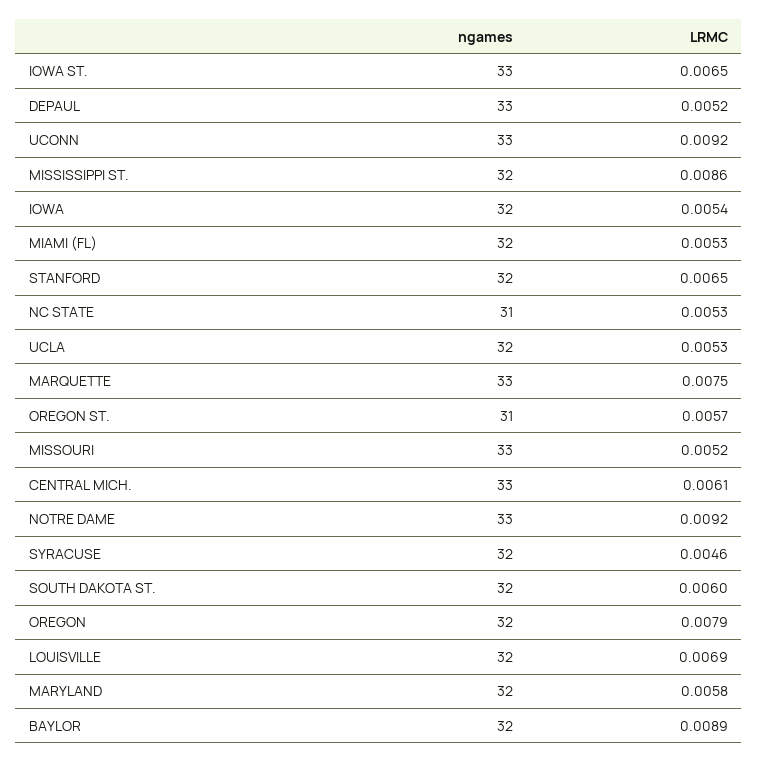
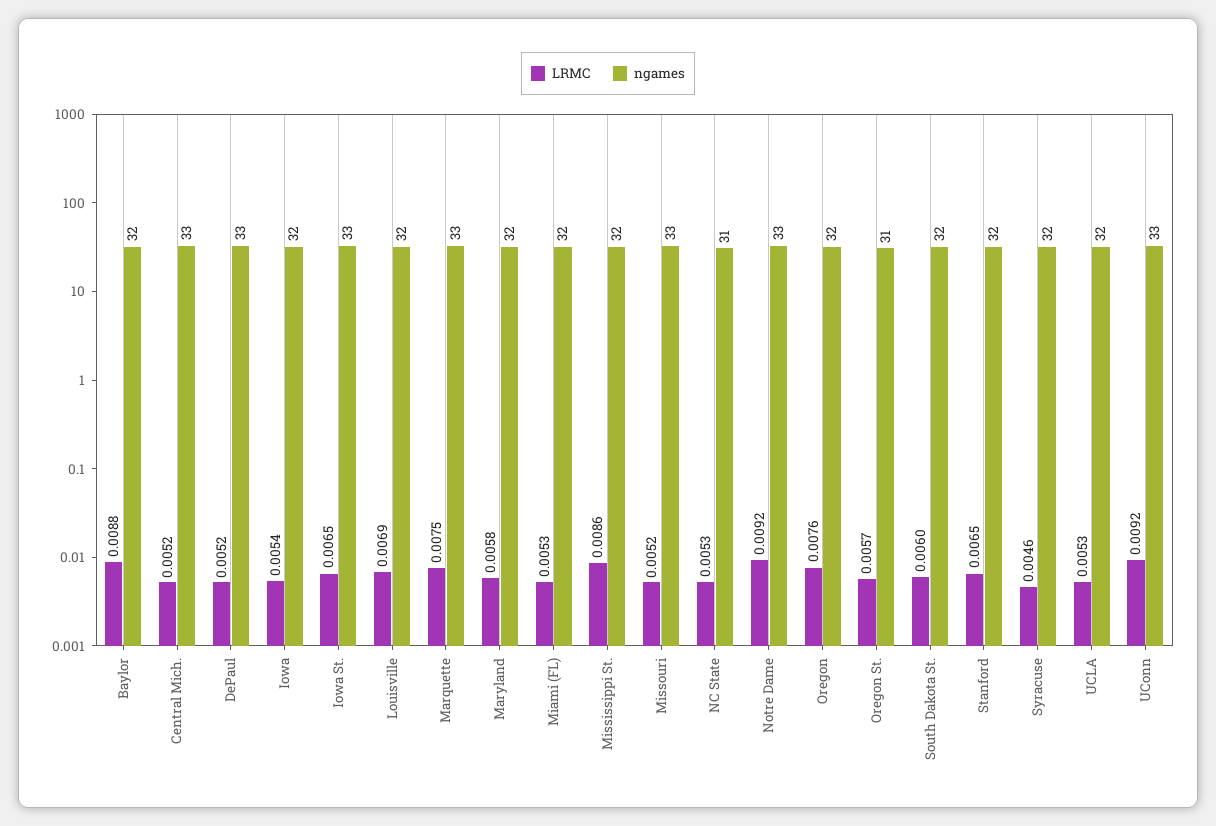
LRMC, CENTRAL MICH.: 0.0061 -> 0.0052
LRMC, OREGON: 0.0079 -> 0.0076
LRMC, BAYLOR: 0.0089 -> 0.0088

